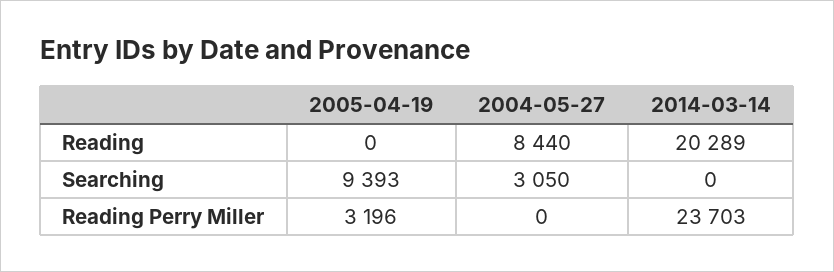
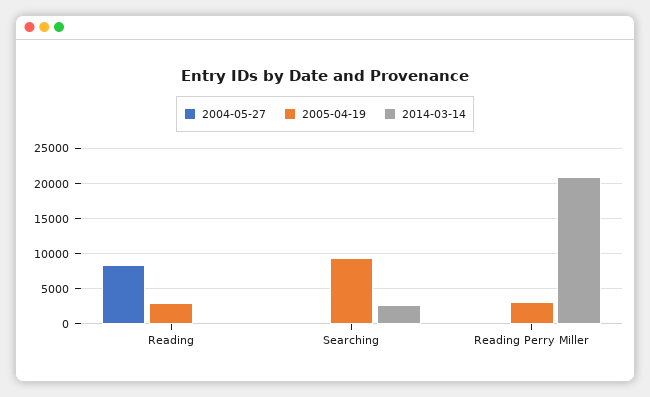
2005-04-19, Reading: 0 -> 3000
2014-03-14, Reading: 20289 -> 0
2004-05-27, Searching: 3050 -> 0
2014-03-14, Searching: 0 -> 3000
2014-03-14, Reading Perry Miller: 23703 -> 21000

